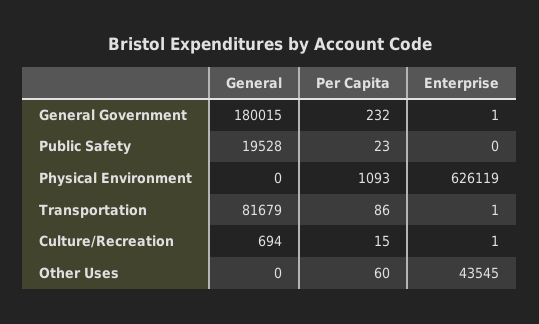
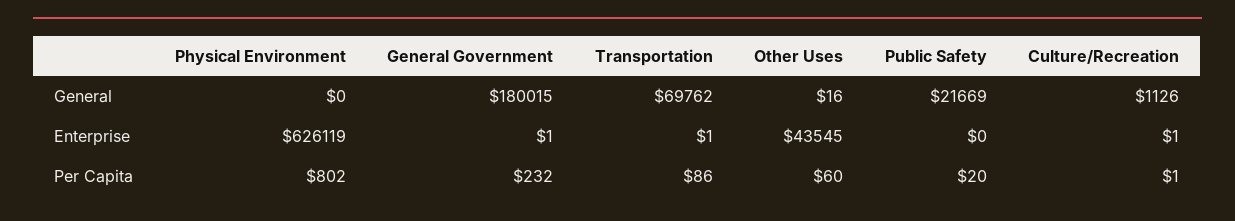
General, Public Safety: 19528 -> 21669
Per Capita, Public Safety: 23 -> 20
Per Capita, Physical Environment: 1093 -> 802
General, Transportation: 81679 -> 69762
General, Culture/Recreation: 694 -> 1126
Per Capita, Culture/Recreation: 15 -> 1
General, Other Uses: 0 -> 16

